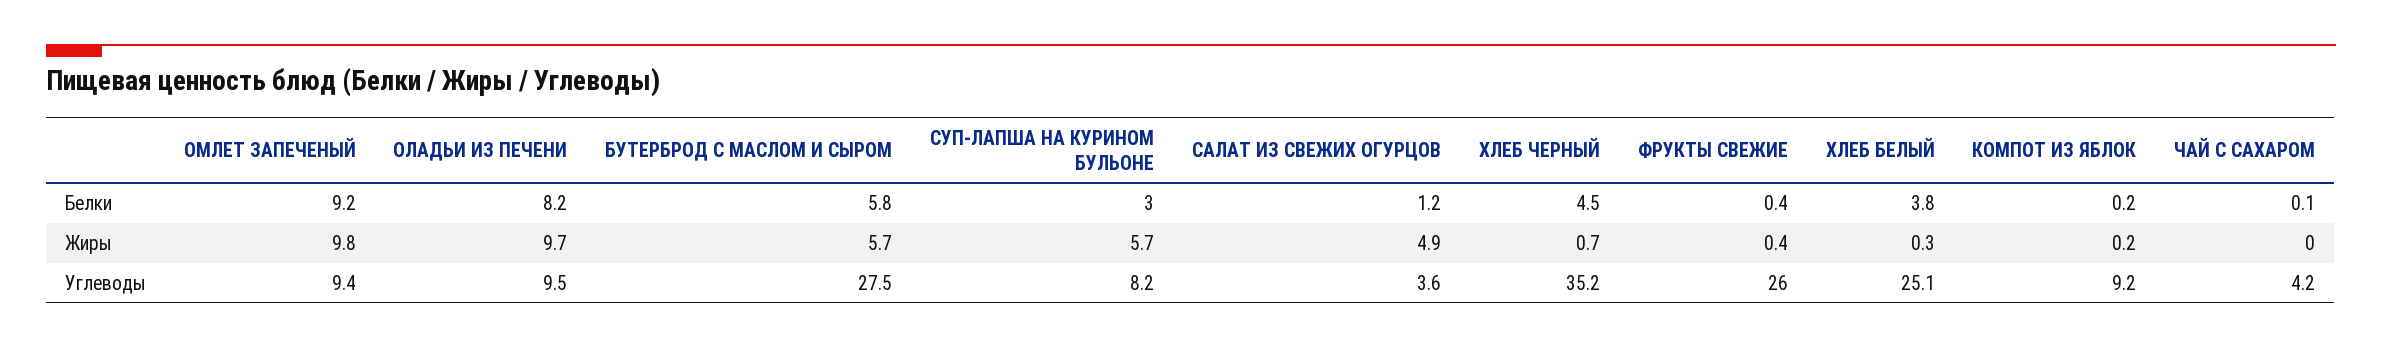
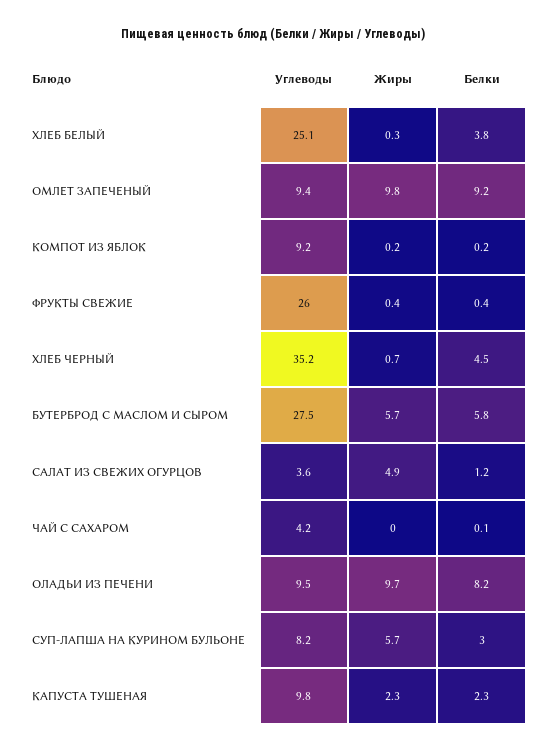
КАПУСТА ТУШЕНАЯ, Углеводы: none -> 9.8
КАПУСТА ТУШЕНАЯ, Жиры: none -> 2.3
КАПУСТА ТУШЕНАЯ, Белки: none -> 2.3

